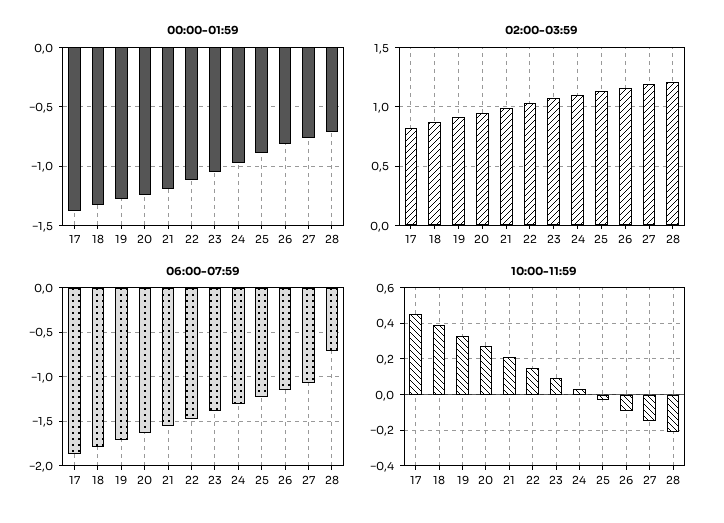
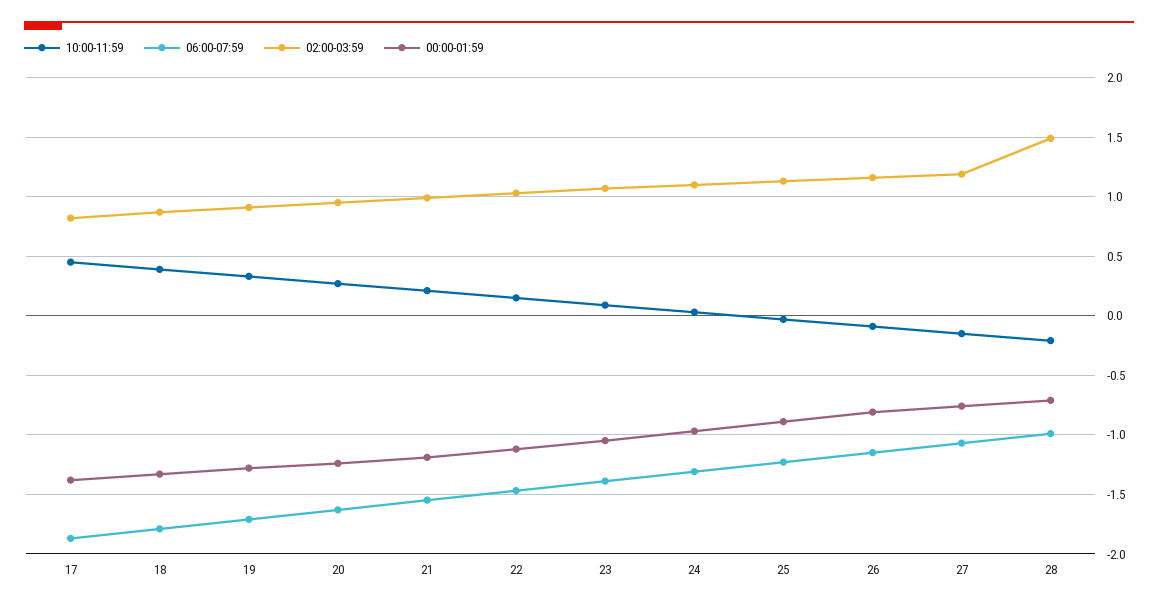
02:00-03:59, 28: 1.2 -> 1.5
06:00-07:59, 28: -0.7 -> -1

